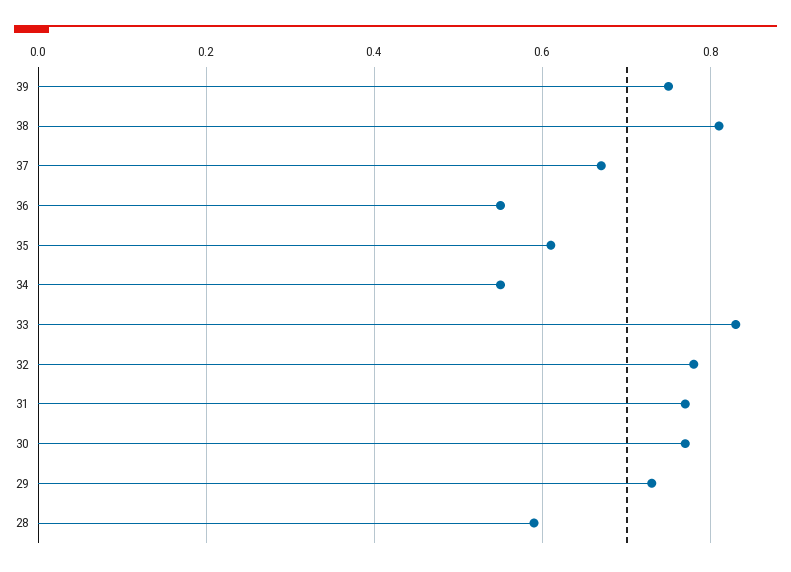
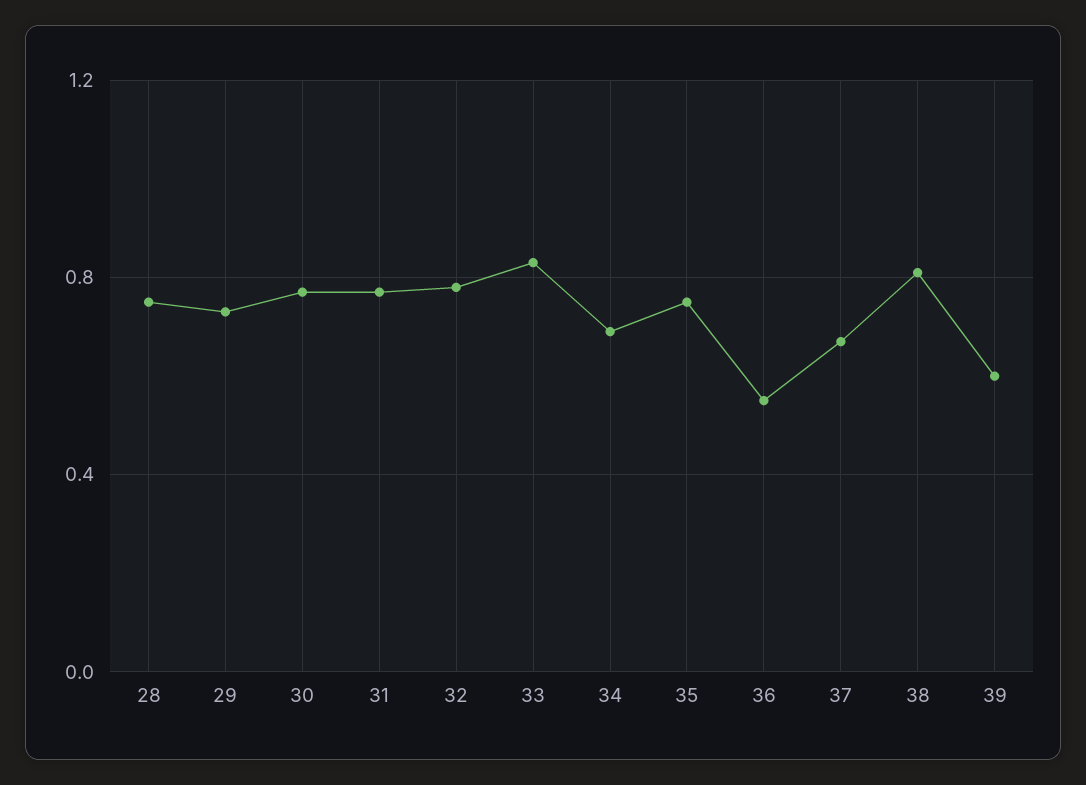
39: 0.75 -> 0.6
35: 0.6 -> 0.75
34: 0.55 -> 0.7
28: 0.6 -> 0.75

